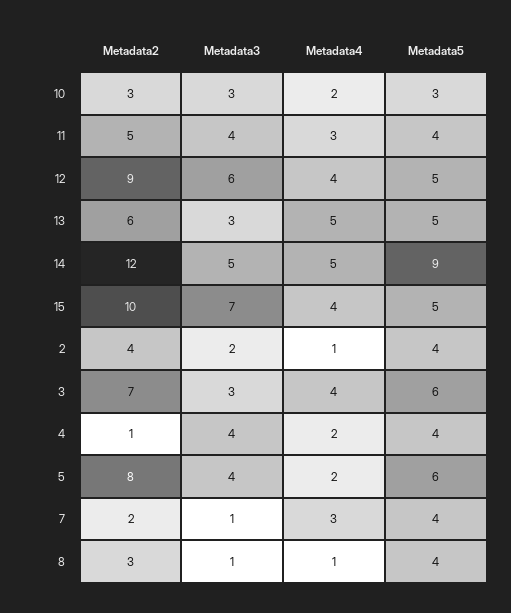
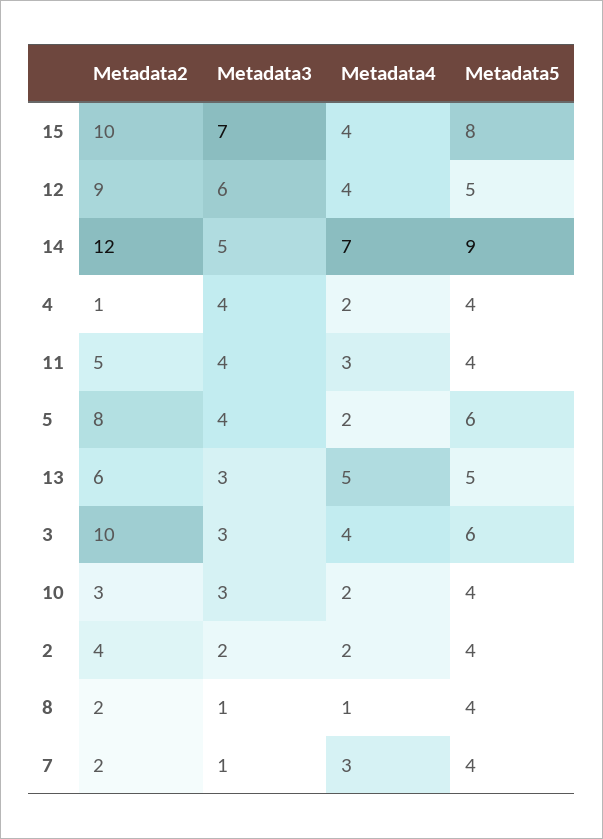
Metadata5, 10: 3 -> 4
Metadata4, 14: 5 -> 7
Metadata5, 15: 5 -> 8
Metadata4, 2: 1 -> 2
Metadata2, 3: 7 -> 10
Metadata2, 8: 3 -> 2

